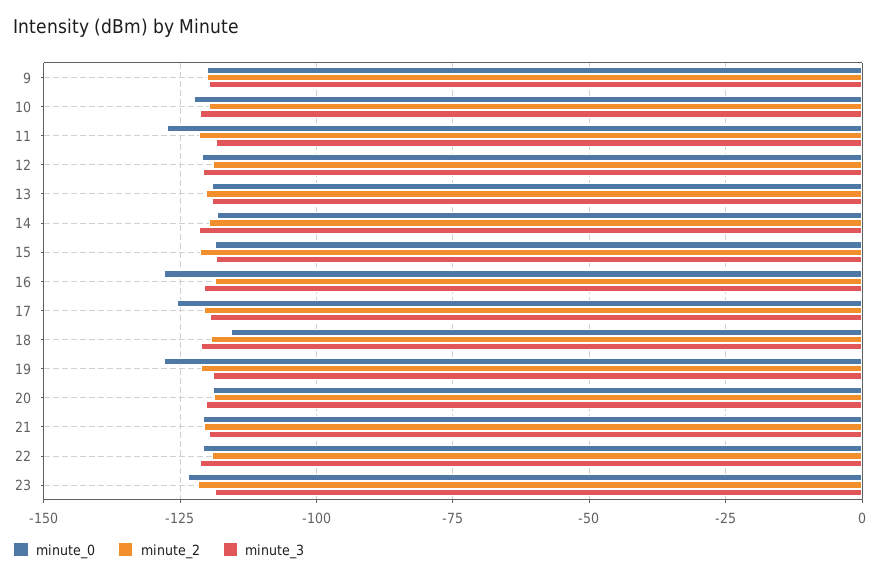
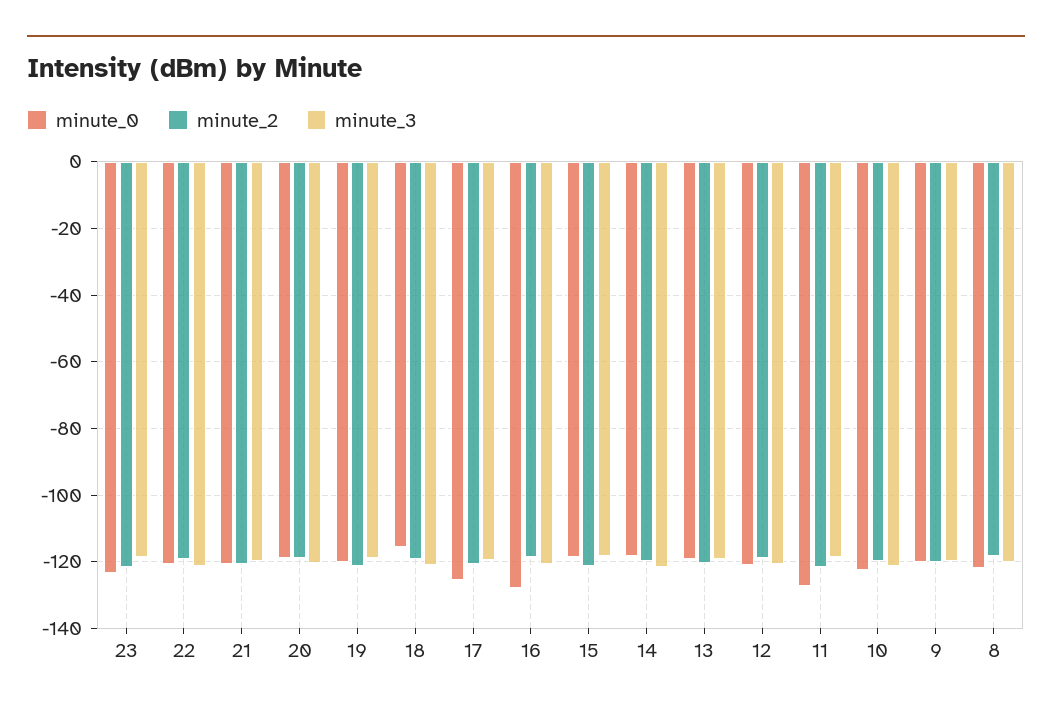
minute_0, 19: -127.5 -> -120
minute_0, 8: none -> -122
minute_2, 8: none -> -118
minute_3, 8: none -> -120

